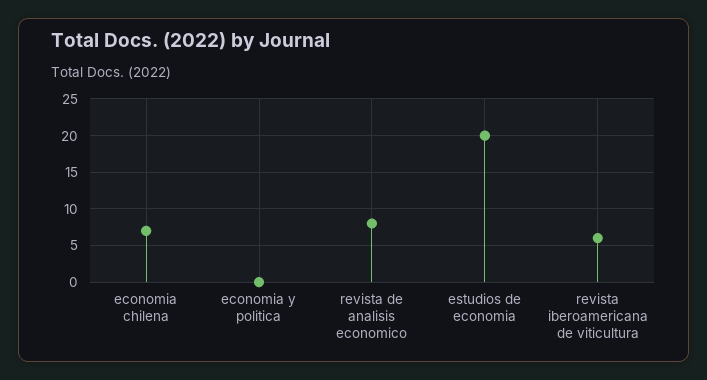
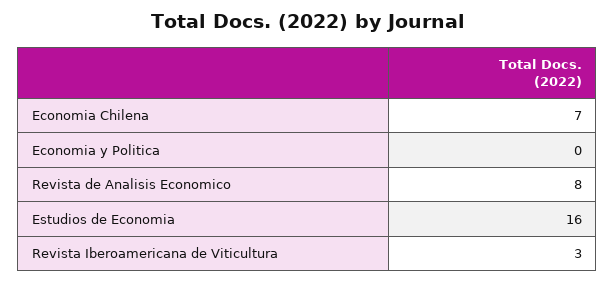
estudios de economia: 20 -> 16
revista iberoamericana de viticultura: 6 -> 3

